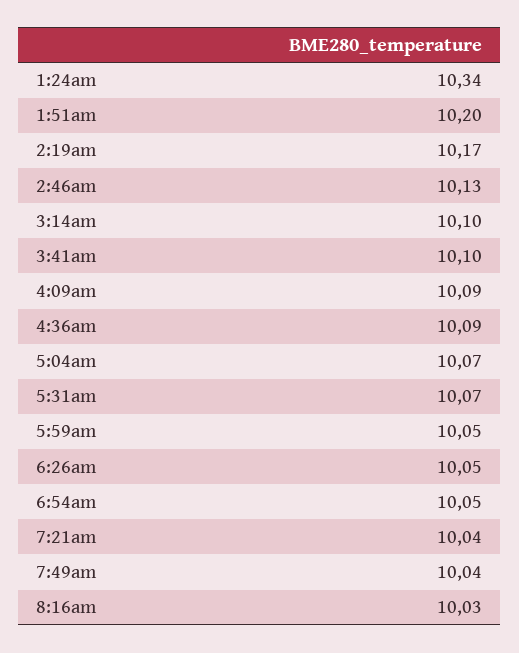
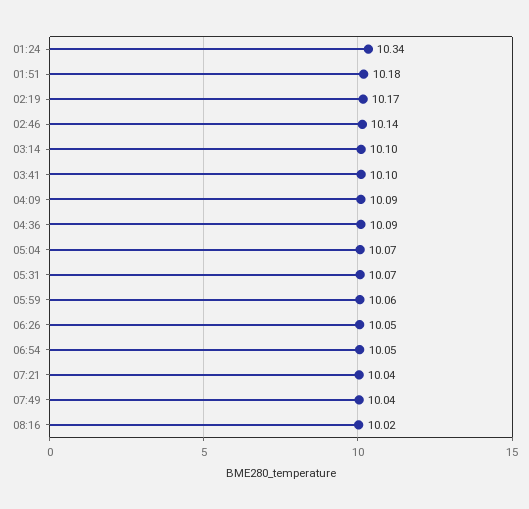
1:51am: 10.2 -> 10.18
2:46am: 10.13 -> 10.14
5:59am: 10.05 -> 10.06
8:16am: 10.03 -> 10.02

